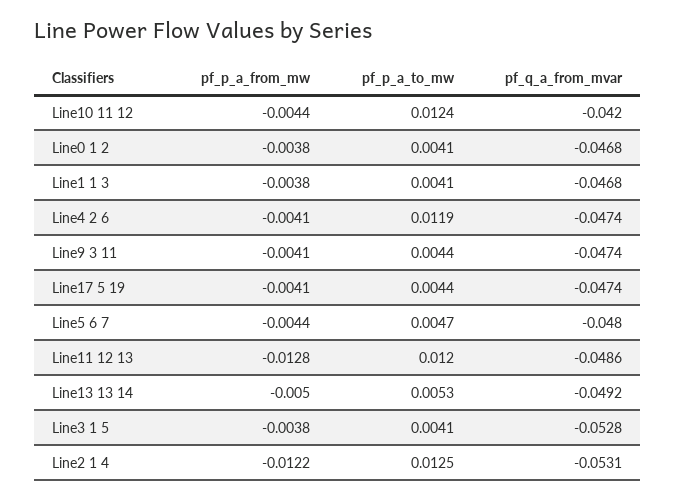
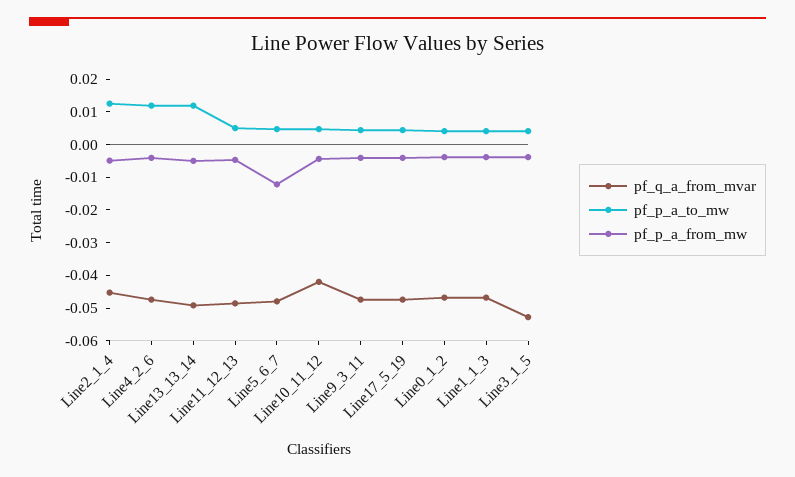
pf_p_a_to_mw, Line10 11 12: 0.0124 -> 0.005
pf_p_a_from_mw, Line5 6 7: -0.0044 -> -0.0125
pf_p_a_from_mw, Line11 12 13: -0.0128 -> -0.005
pf_p_a_to_mw, Line11 12 13: 0.012 -> 0.005
pf_p_a_to_mw, Line13 13 14: 0.0053 -> 0.0125
pf_p_a_from_mw, Line2 1 4: -0.0122 -> -0.005
pf_q_a_from_mvar, Line2 1 4: -0.0531 -> -0.045

